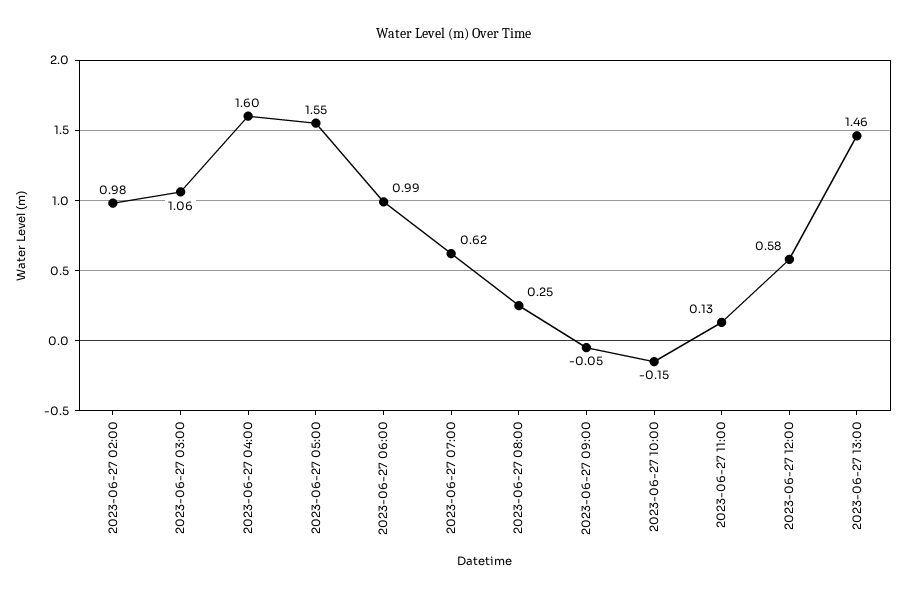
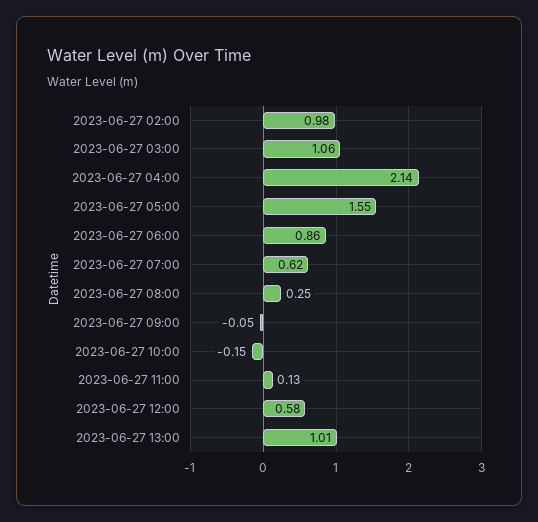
2023-06-27 04:00: 1.6 -> 2.14
2023-06-27 06:00: 0.99 -> 0.86
2023-06-27 13:00: 1.46 -> 1.01

